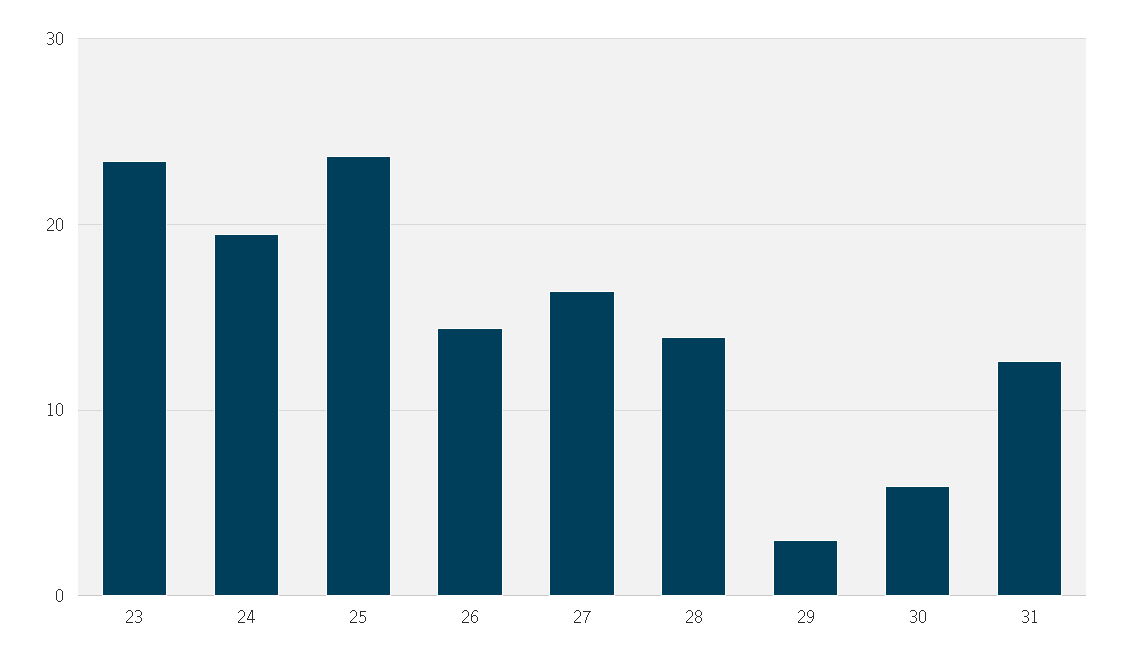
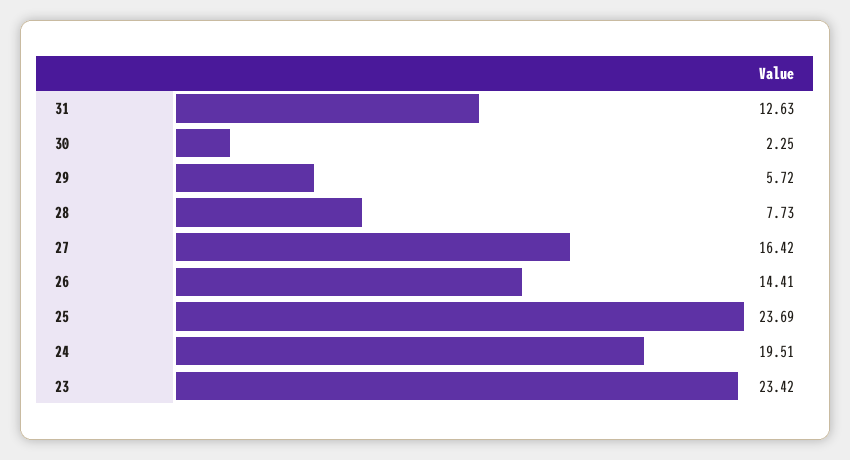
28: 14 -> 7.73
29: 3 -> 5.72
30: 6 -> 2.25

